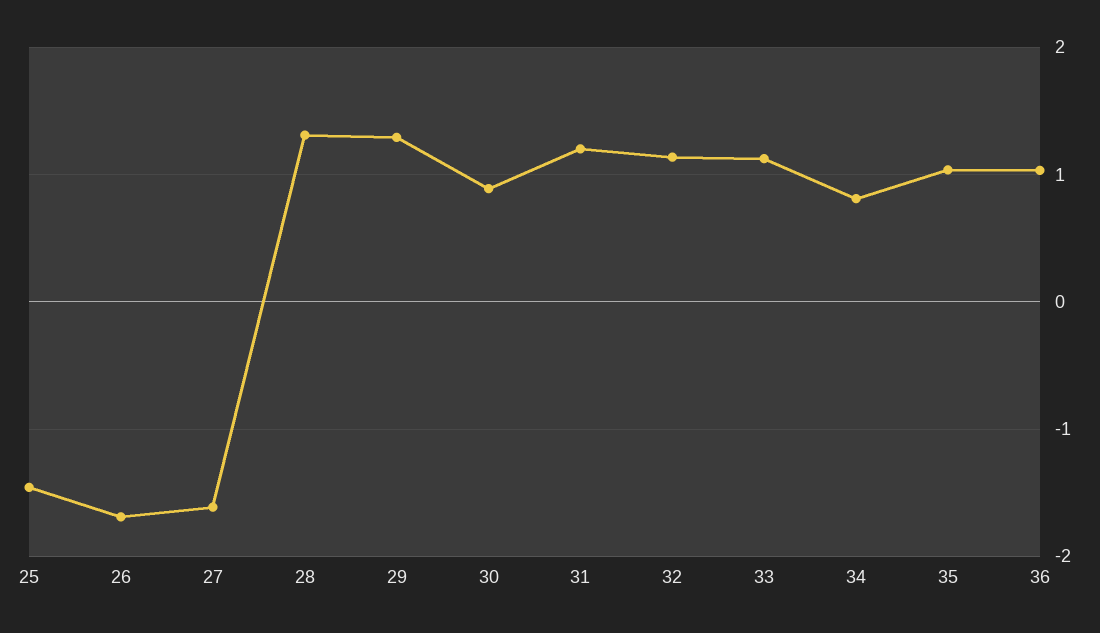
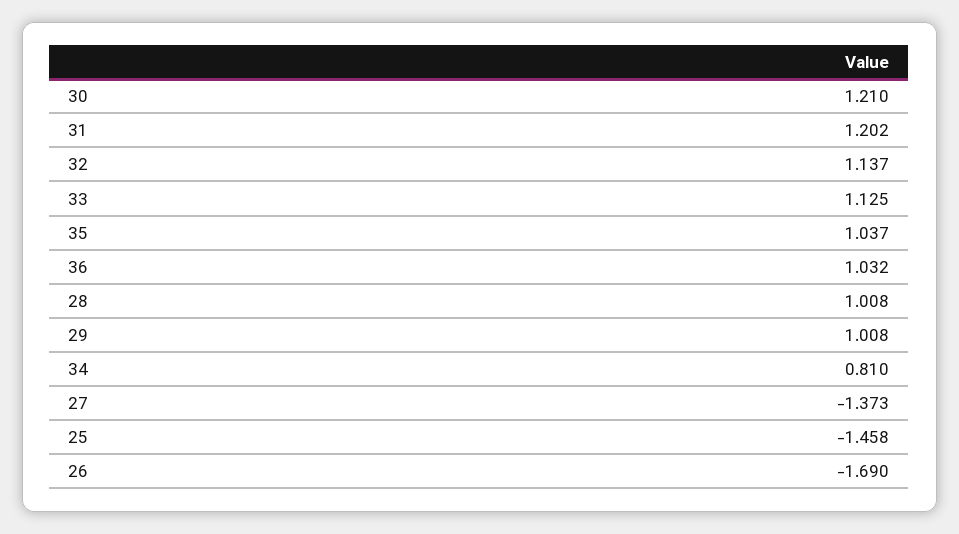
27: -1.6 -> -1.373
28: 1.3 -> 1.008
29: 1.3 -> 1.008
30: 0.9 -> 1.21

